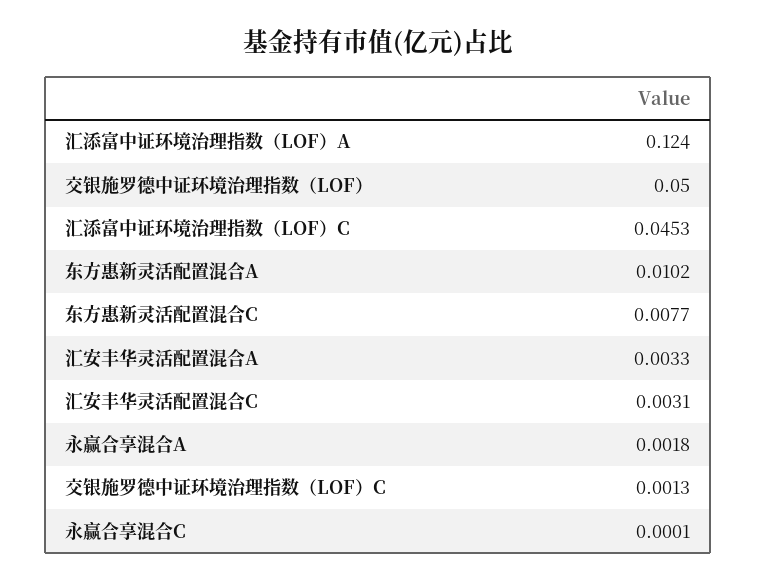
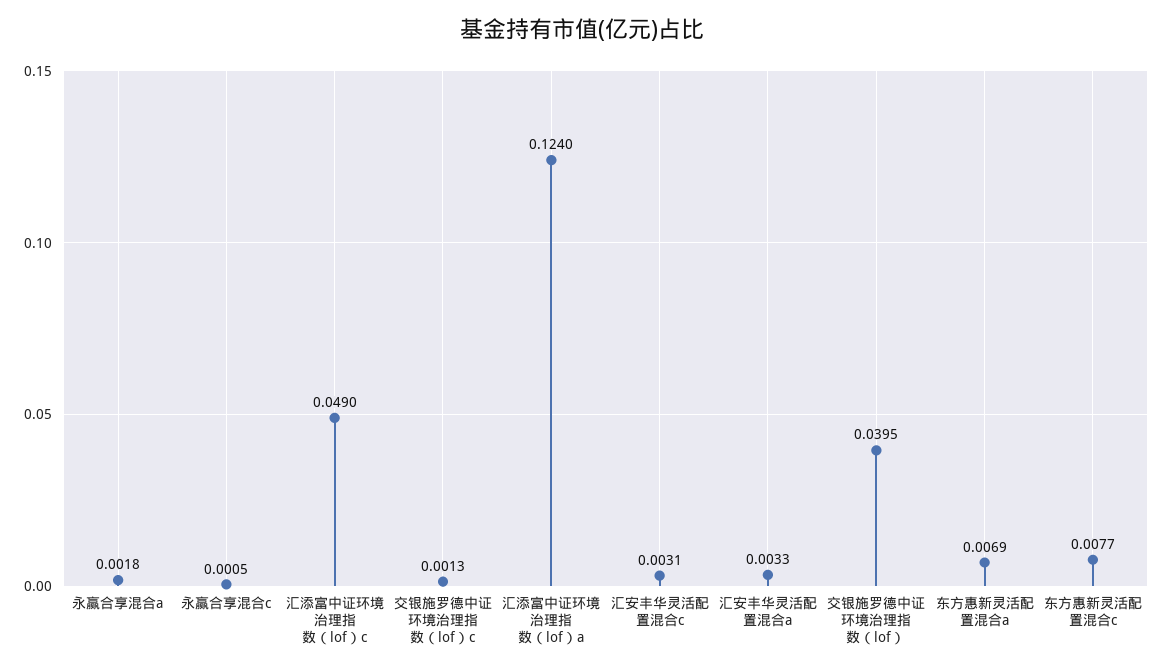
交银施罗德中证环境治理指数（LOF）: 0.05 -> 0.0395
汇添富中证环境治理指数（LOF）C: 0.0453 -> 0.049
东方惠新灵活配置混合A: 0.0102 -> 0.0069
永赢合享混合C: 0.0001 -> 0.0005

